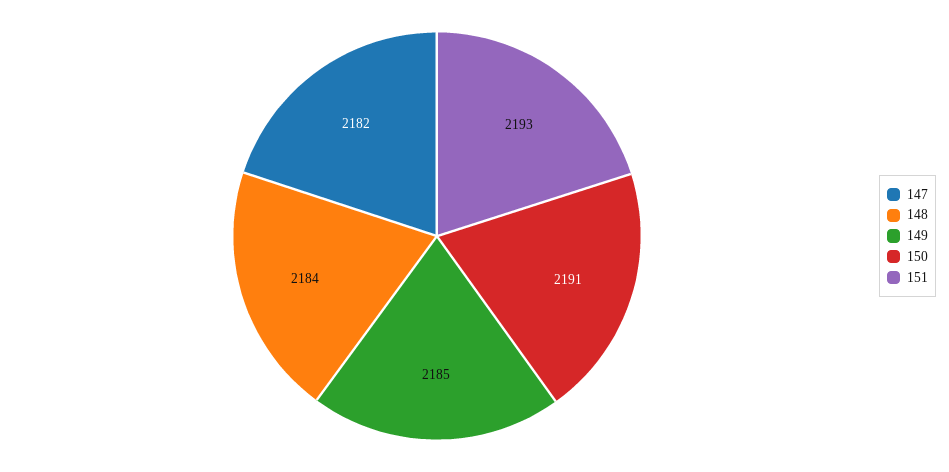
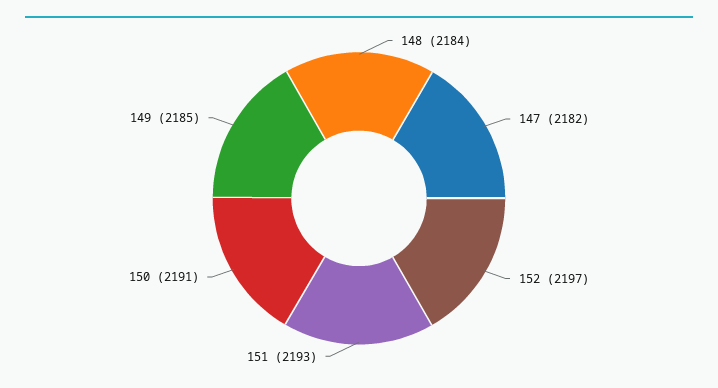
152: none -> 2197

